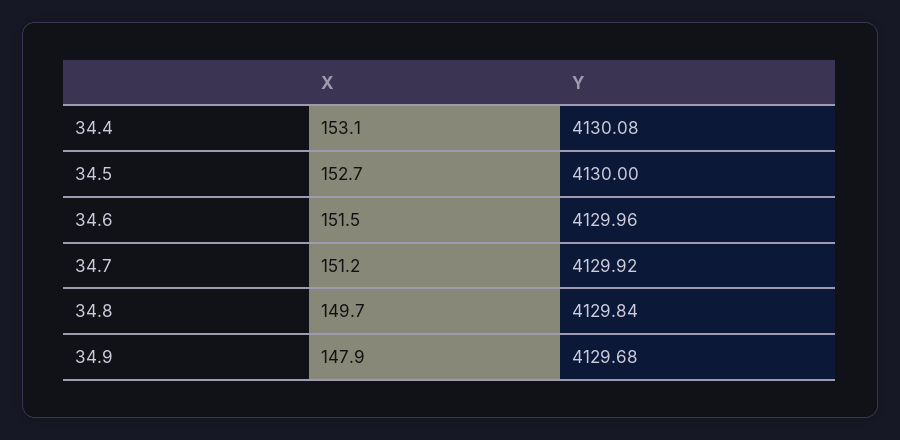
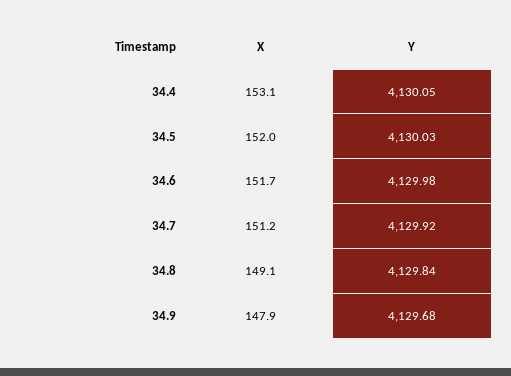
Y, 34.4: 4130.08 -> 4130.05
X, 34.5: 152.7 -> 152
Y, 34.5: 4130 -> 4130.03
X, 34.6: 151.5 -> 151.7
Y, 34.6: 4129.96 -> 4129.98
X, 34.8: 149.7 -> 149.1

